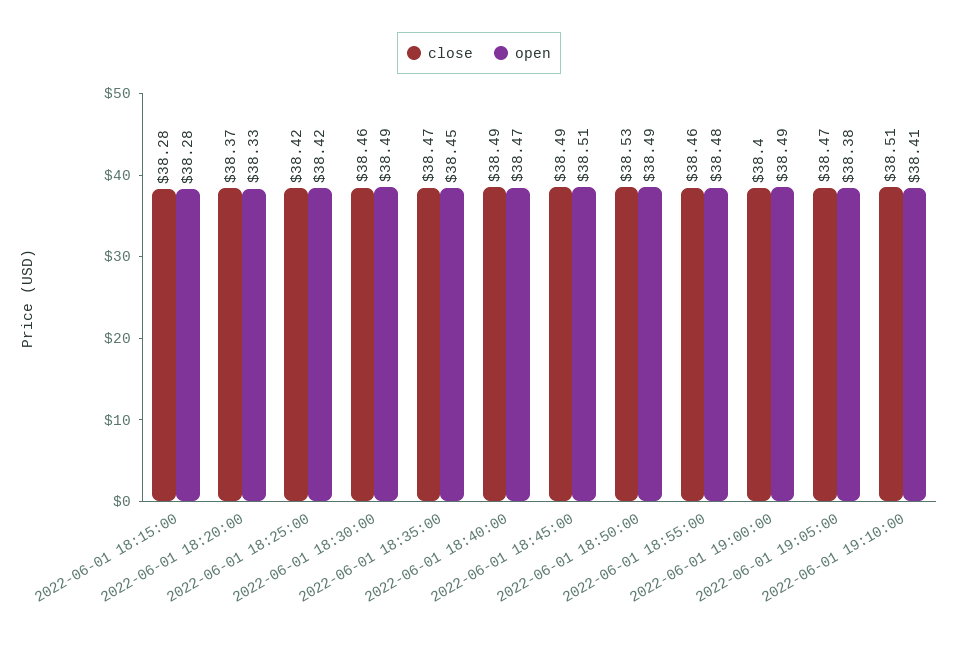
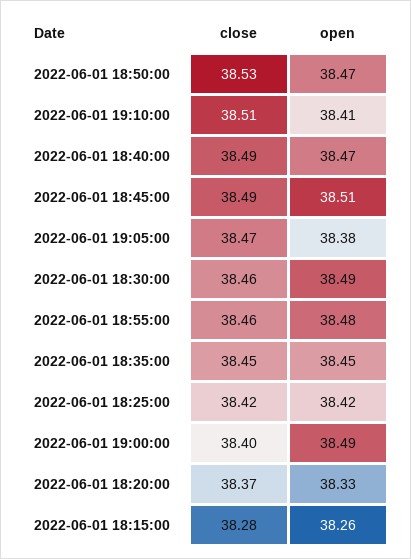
open, 2022-06-01 18:15:00: 38.28 -> 38.26
close, 2022-06-01 18:35:00: 38.47 -> 38.45
open, 2022-06-01 18:50:00: 38.49 -> 38.47

